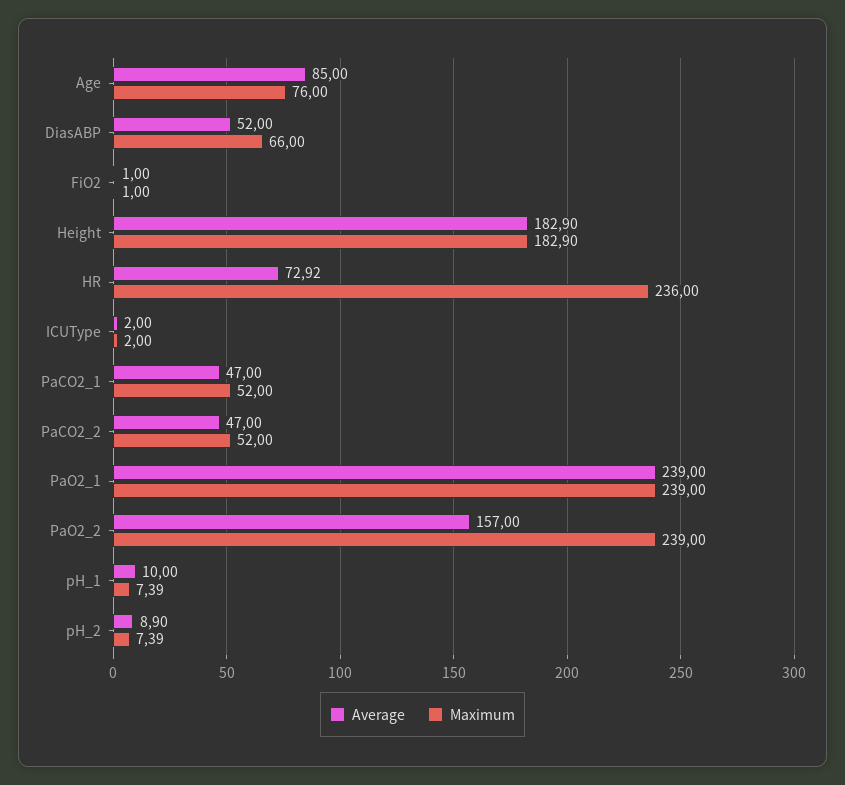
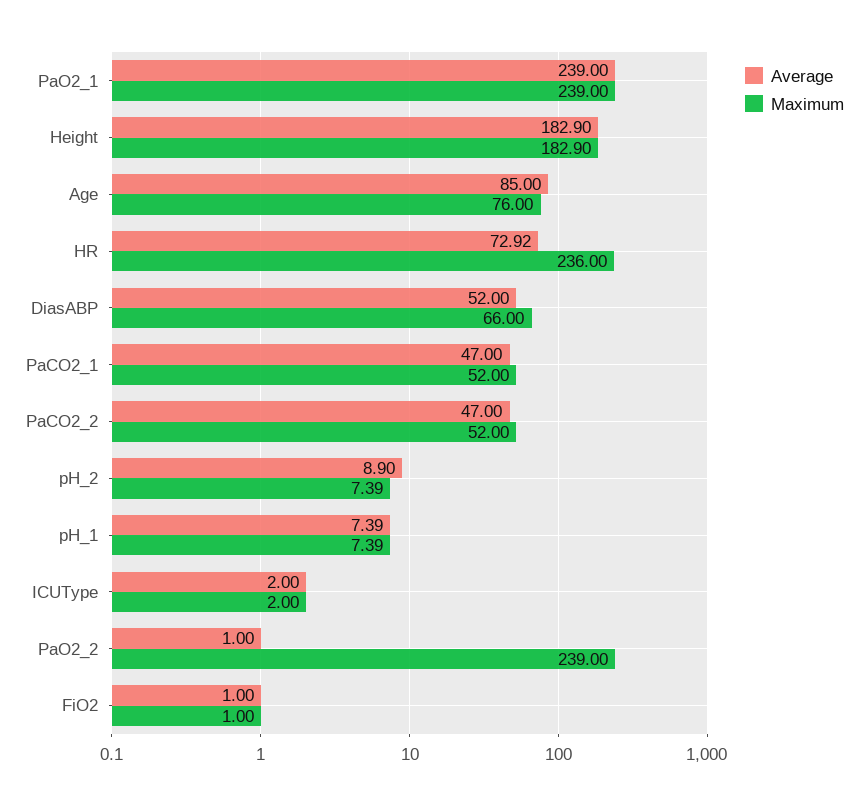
Average, PaO2_2: 157 -> 1
Average, pH_1: 10 -> 7.39

